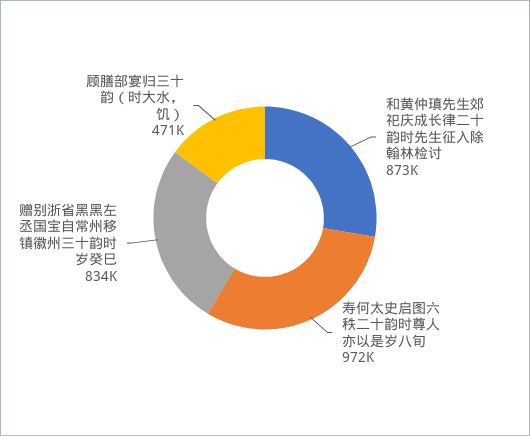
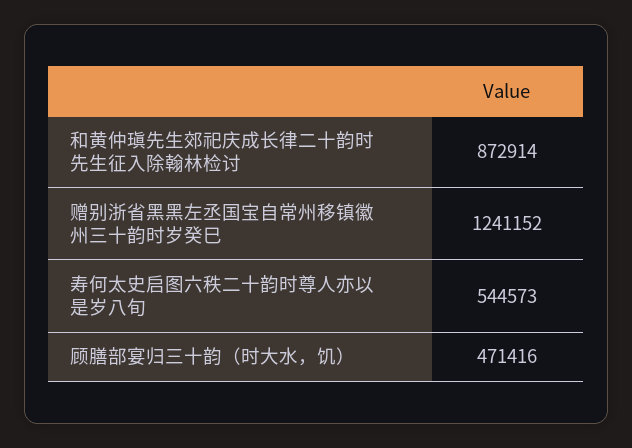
寿何太史启图六秩二十韵时尊人亦以是岁八旬: 972000 -> 544573
赠别浙省黑黑左丞国宝自常州移镇徽州三十韵时岁癸巳: 834000 -> 1241152

